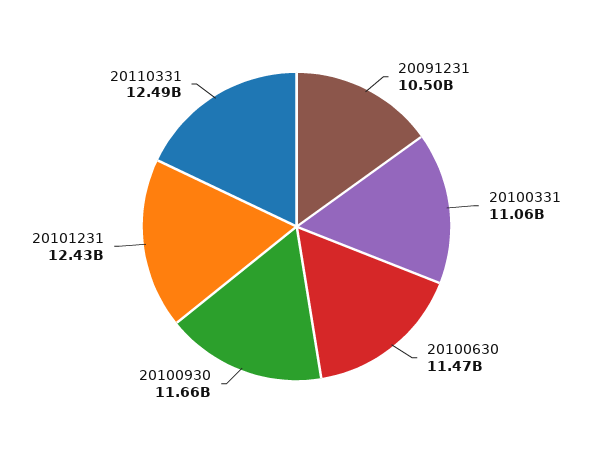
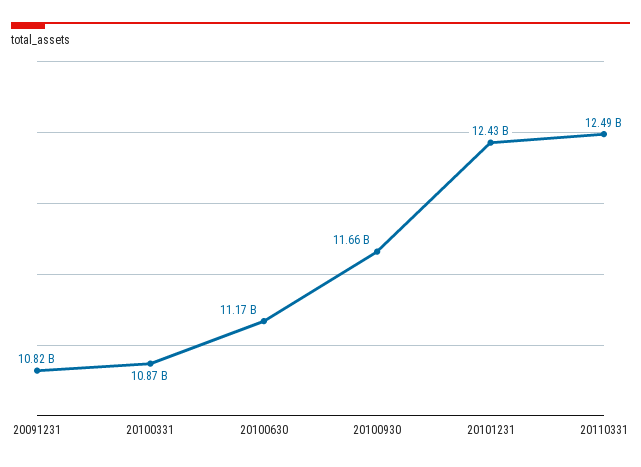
20091231: 10500000000 -> 10820000000
20100331: 11060000000 -> 10870000000
20100630: 11470000000 -> 11170000000

